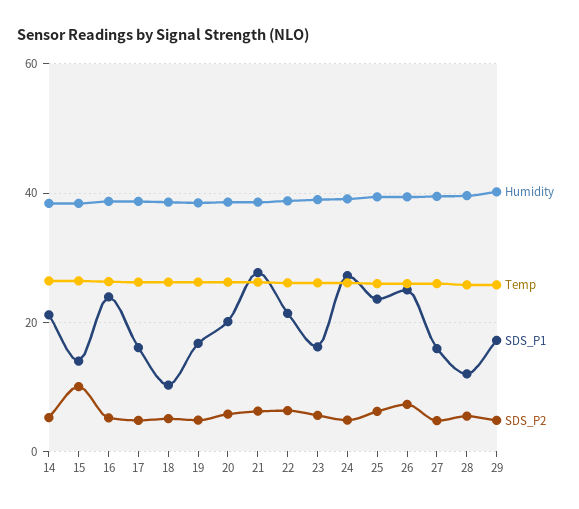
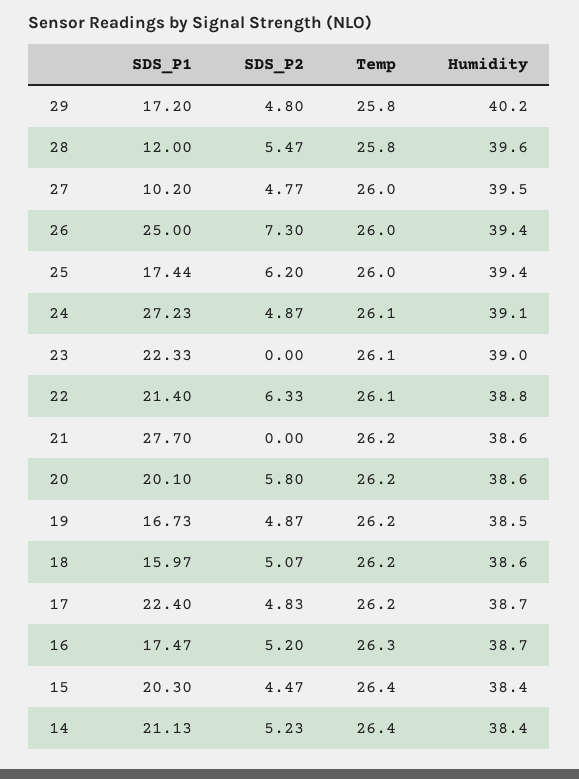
SDS_P1, 15: 14 -> 20.3
SDS_P2, 15: 10 -> 4.47
SDS_P1, 16: 24 -> 17.47
SDS_P1, 17: 16 -> 22.4
SDS_P1, 18: 10 -> 15.97
SDS_P2, 21: 6 -> 0
SDS_P1, 23: 16 -> 22.33
SDS_P2, 23: 6 -> 0
SDS_P1, 25: 24 -> 17.44
SDS_P1, 27: 16 -> 10.2

